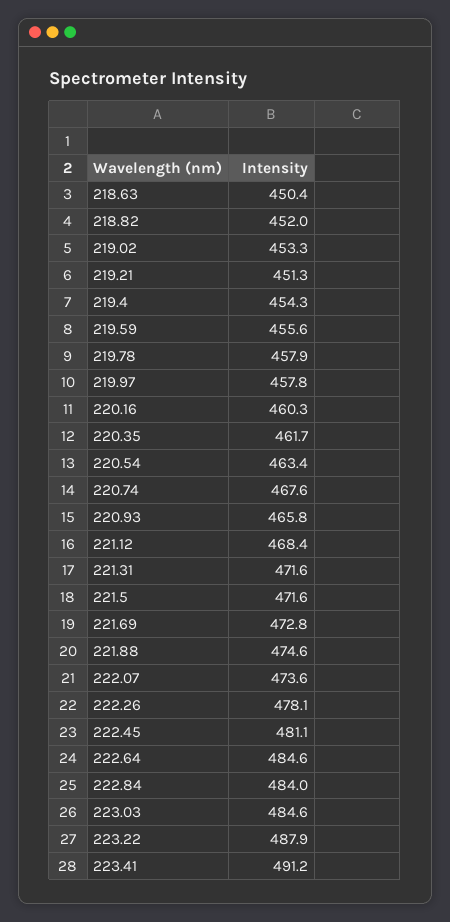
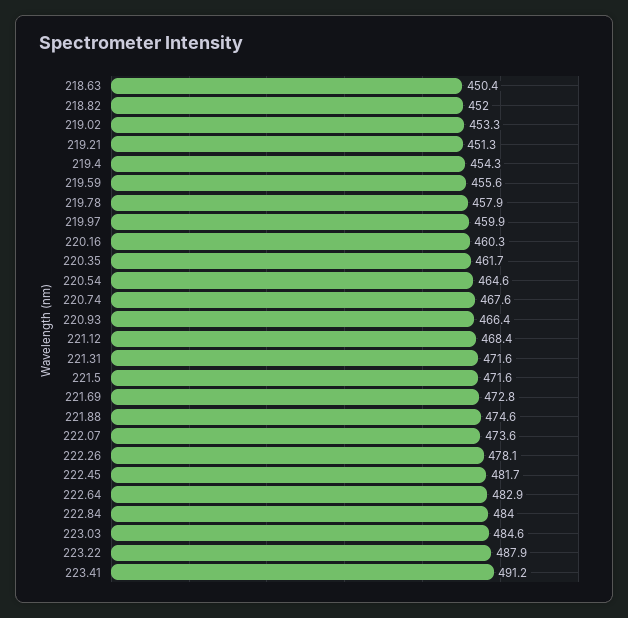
219.97: 457.8 -> 459.9
220.54: 463.4 -> 464.6
220.93: 465.8 -> 466.4
222.45: 481.1 -> 481.7
222.64: 484.6 -> 482.9

